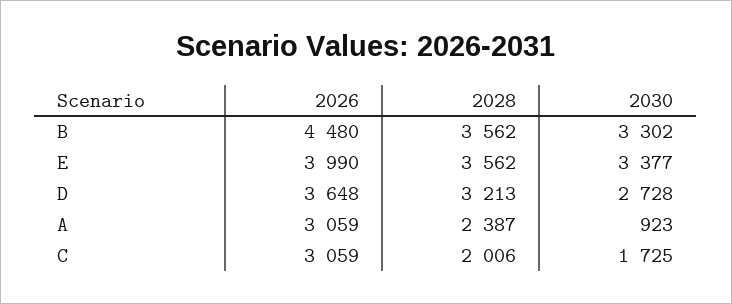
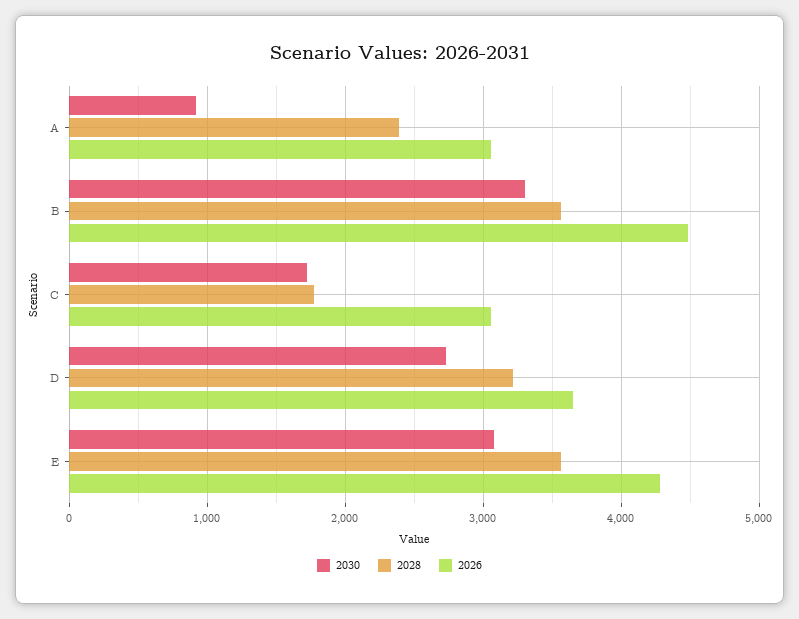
2026, E: 3990 -> 4300
2030, E: 3377 -> 3100
2028, C: 2006 -> 1800

